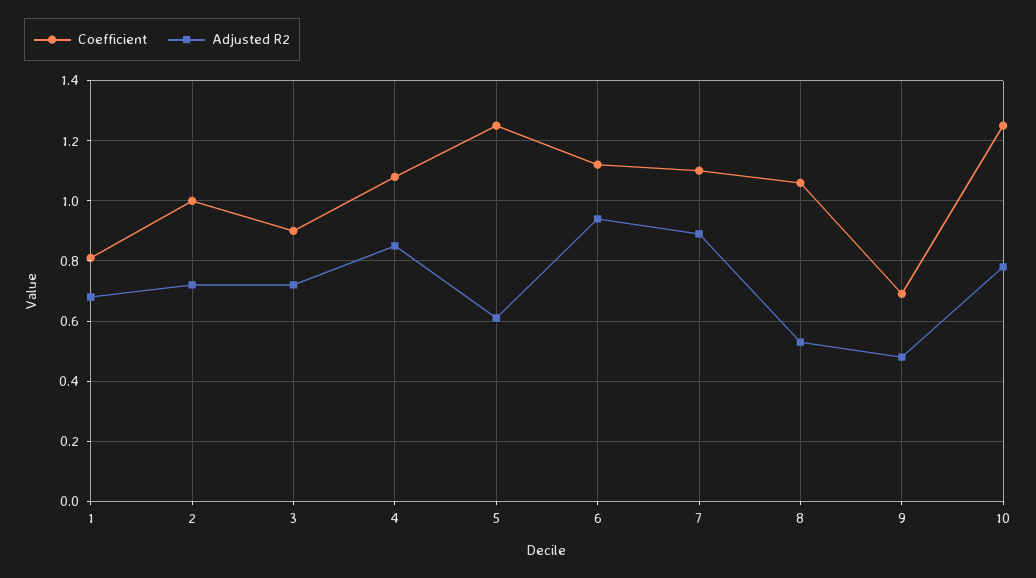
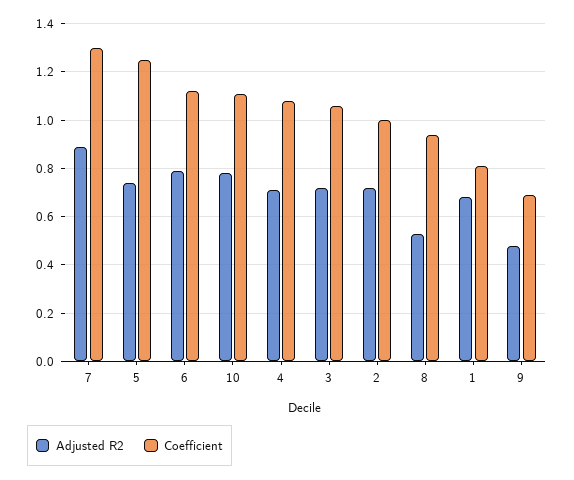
Coefficient, 3: 0.9 -> 1.05
Adjusted R2, 4: 0.85 -> 0.7
Adjusted R2, 5: 0.6 -> 0.75
Adjusted R2, 6: 0.95 -> 0.8
Coefficient, 7: 1.1 -> 1.3
Coefficient, 8: 1.05 -> 0.95
Coefficient, 10: 1.25 -> 1.1

